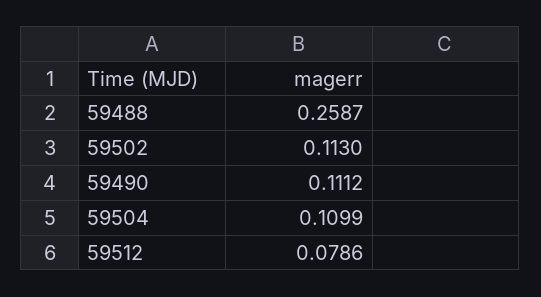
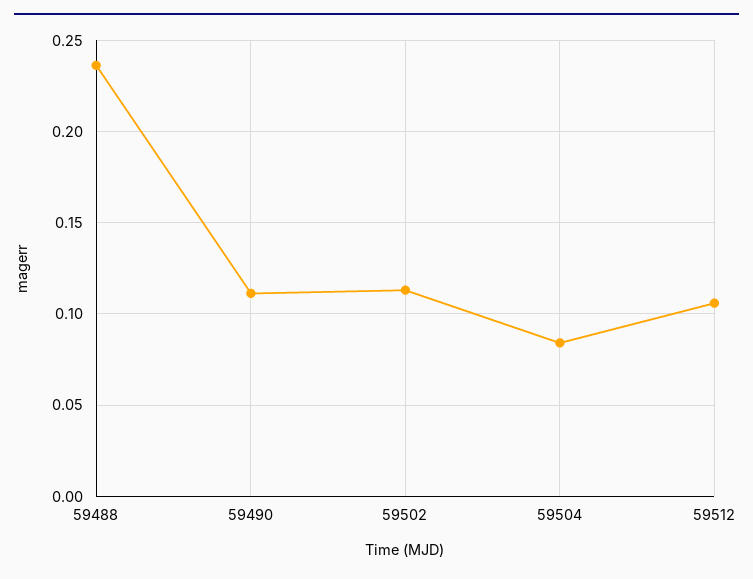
59488: 0.2587 -> 0.235
59504: 0.1099 -> 0.085
59512: 0.0786 -> 0.105

